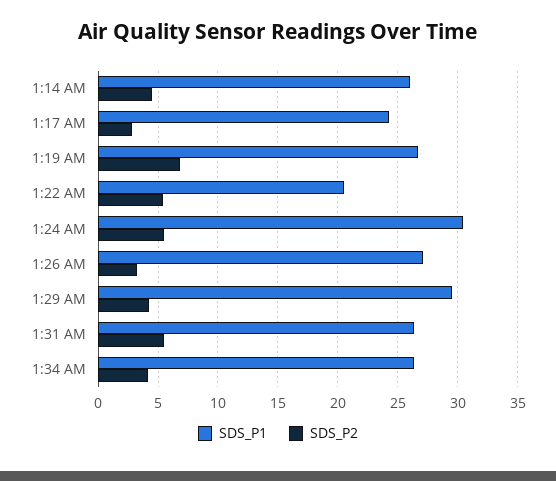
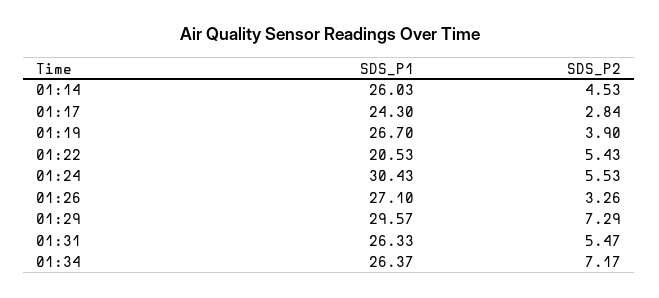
SDS_P2, 1:19 AM: 7 -> 3.9
SDS_P2, 1:29 AM: 4 -> 7.29
SDS_P2, 1:34 AM: 4 -> 7.17

